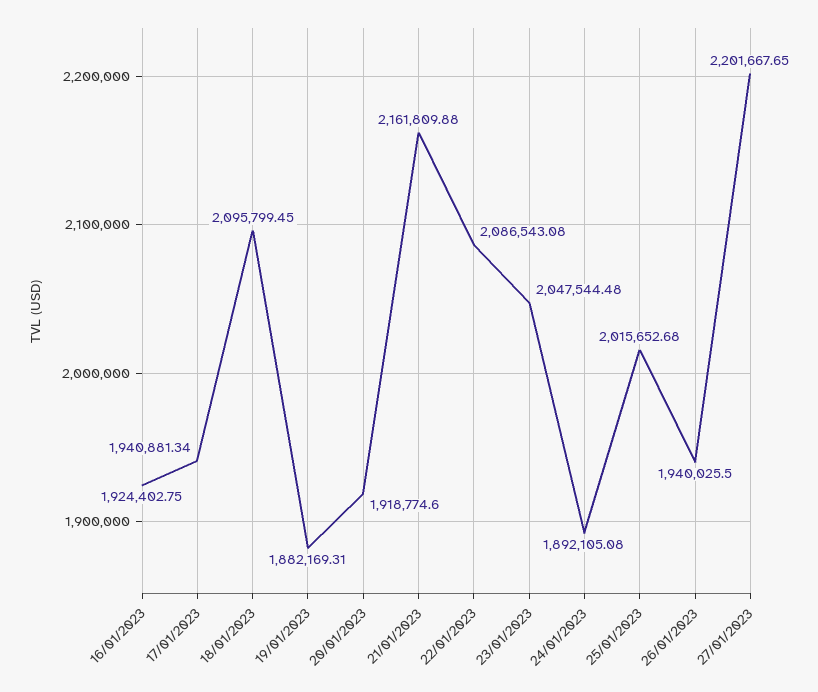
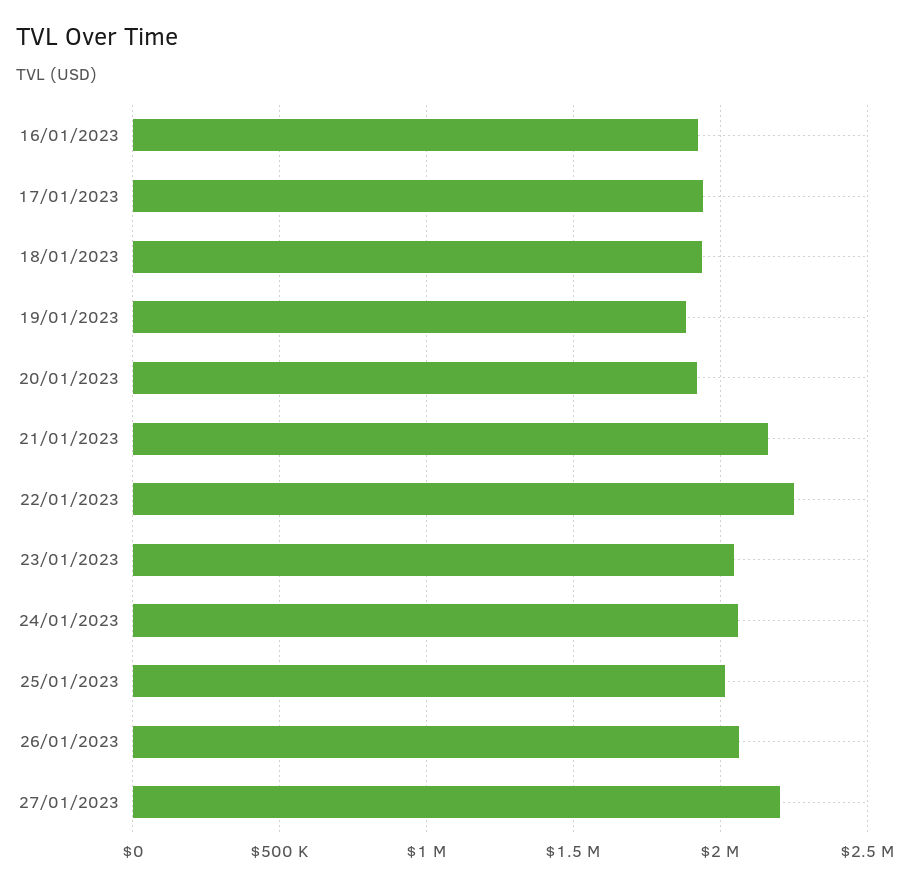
18/01/2023: 2095799.45 -> 1950000
22/01/2023: 2086543.08 -> 2250000
24/01/2023: 1892105.08 -> 2050000
26/01/2023: 1940025.5 -> 2050000

